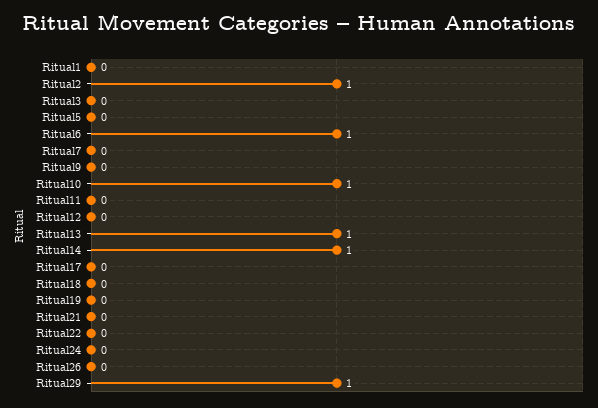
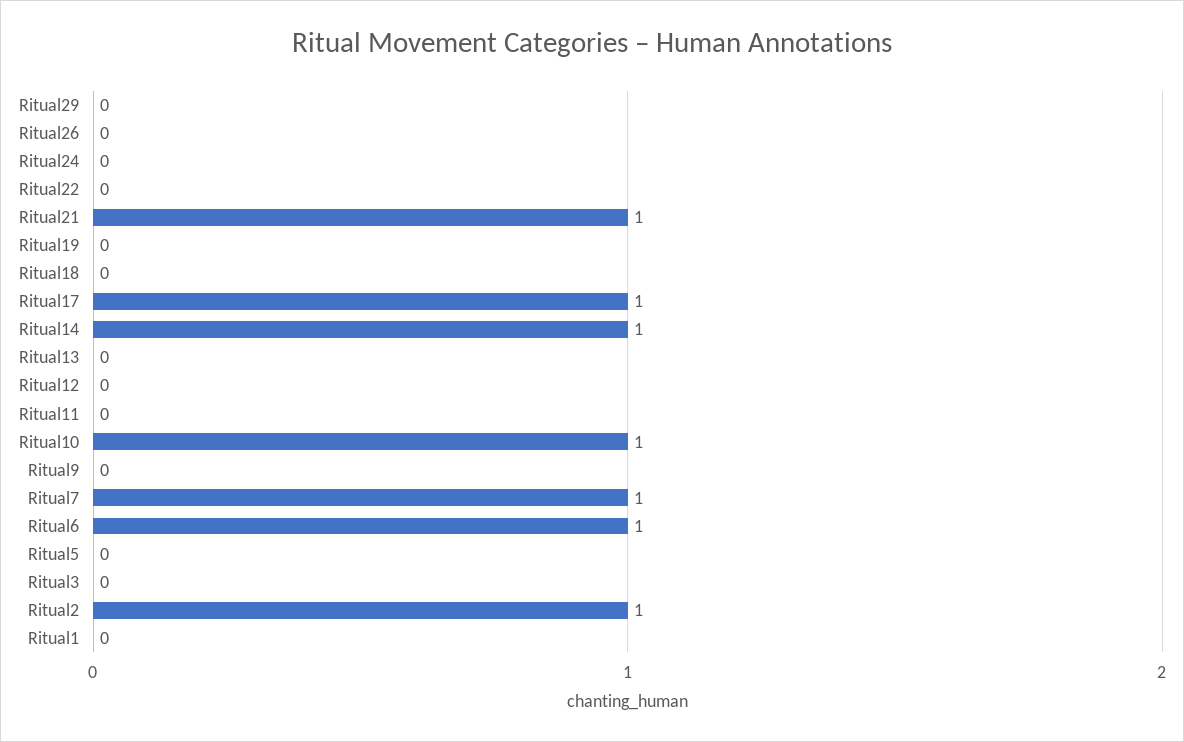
Ritual7: 0 -> 1
Ritual13: 1 -> 0
Ritual17: 0 -> 1
Ritual21: 0 -> 1
Ritual29: 1 -> 0

